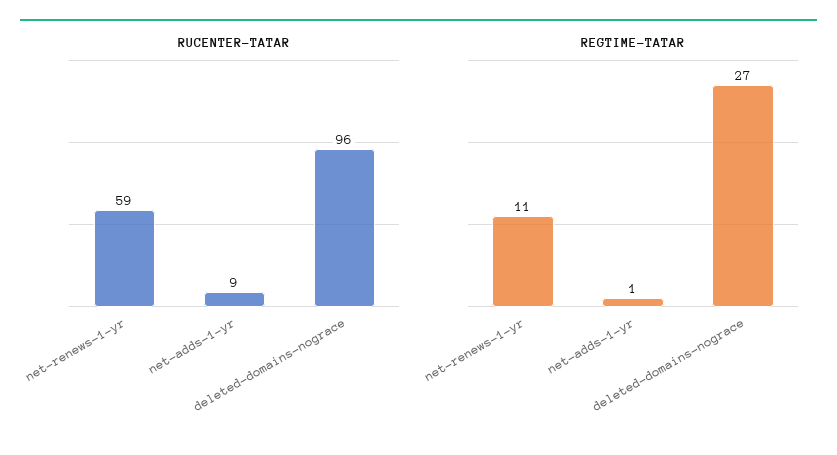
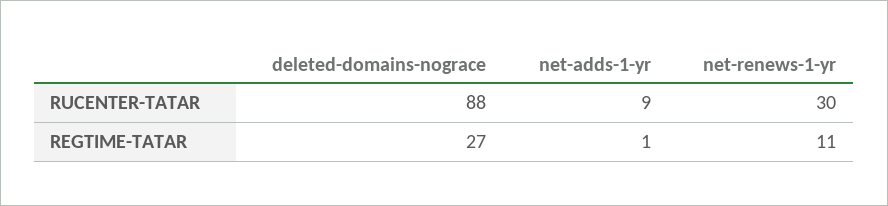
RUCENTER-TATAR, net-renews-1-yr: 59 -> 30
RUCENTER-TATAR, deleted-domains-nograce: 96 -> 88

